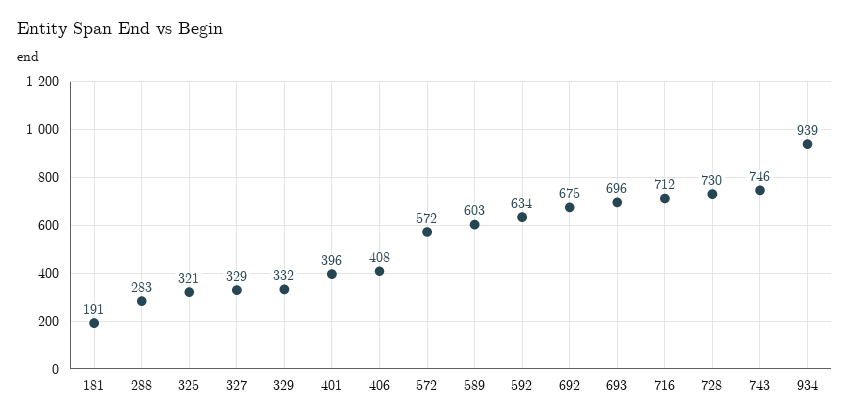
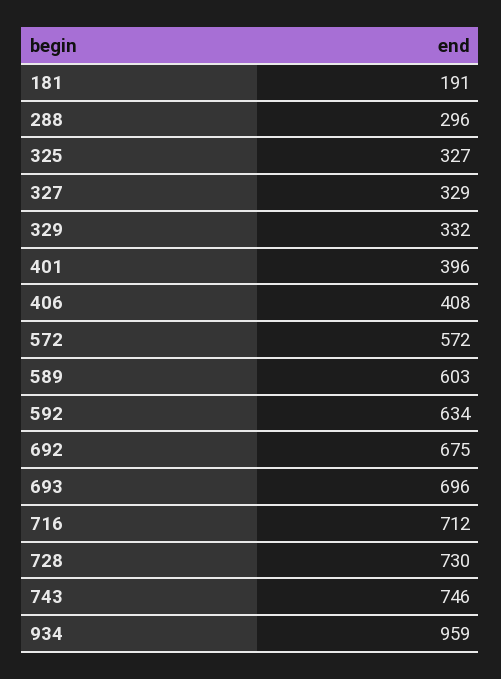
288: 283 -> 296
325: 321 -> 327
934: 939 -> 959

